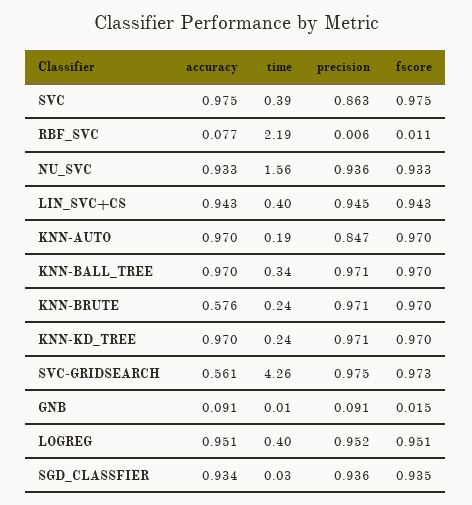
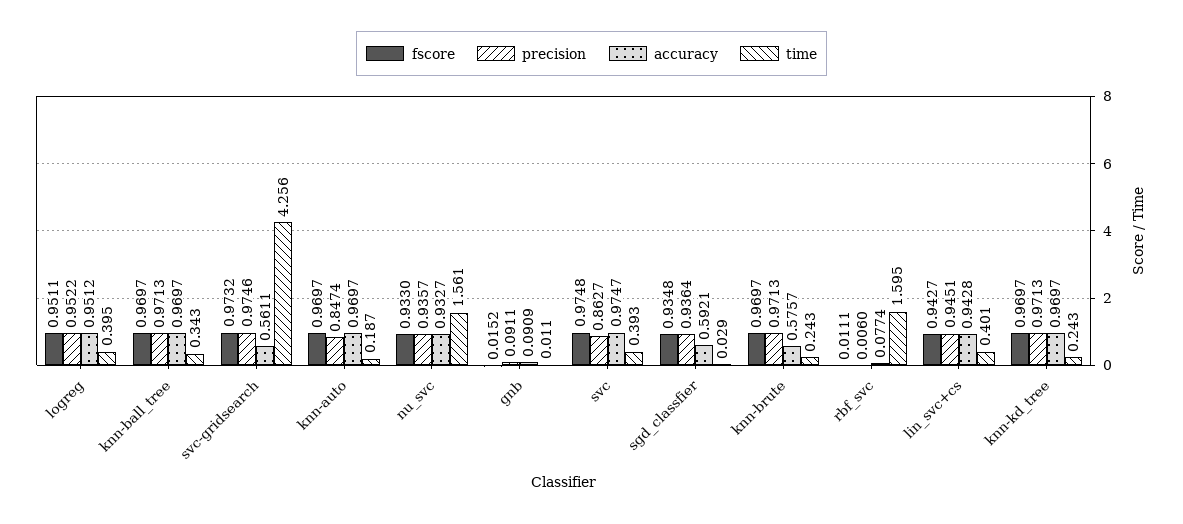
time, RBF_SVC: 2.19 -> 1.595
accuracy, SGD_CLASSFIER: 0.934 -> 0.5921

